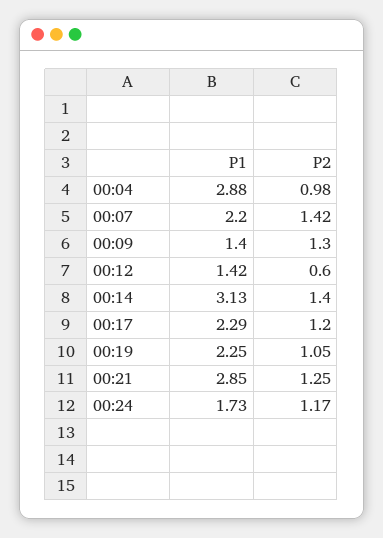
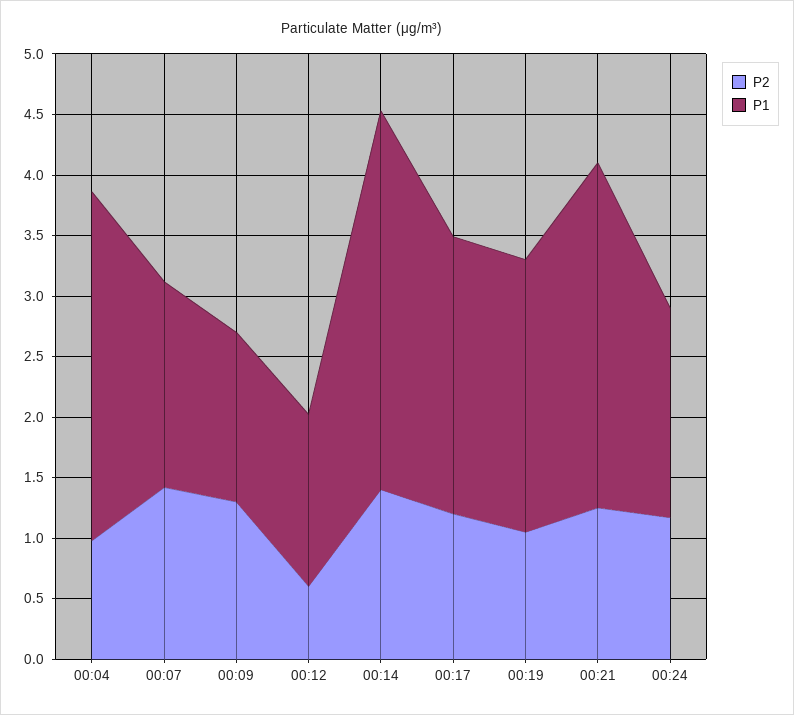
P1, 00:07: 2.2 -> 1.7

